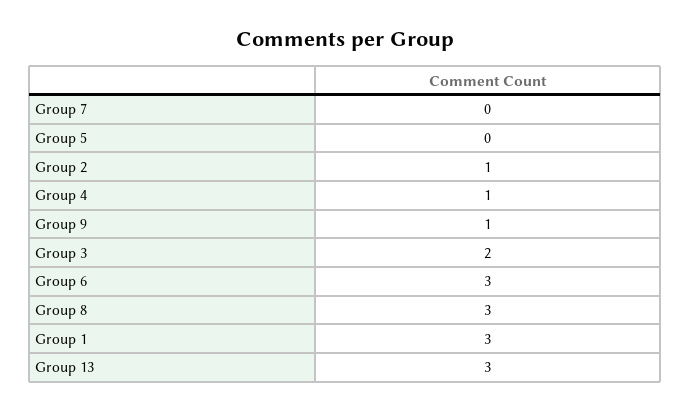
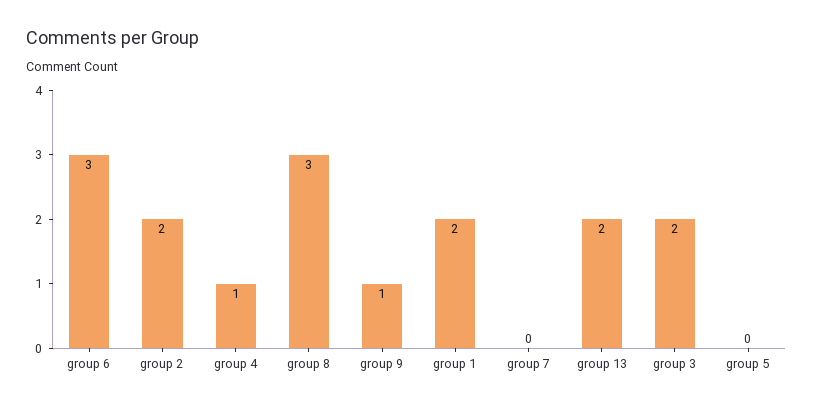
Group 2: 1 -> 2
Group 1: 3 -> 2
Group 13: 3 -> 2

